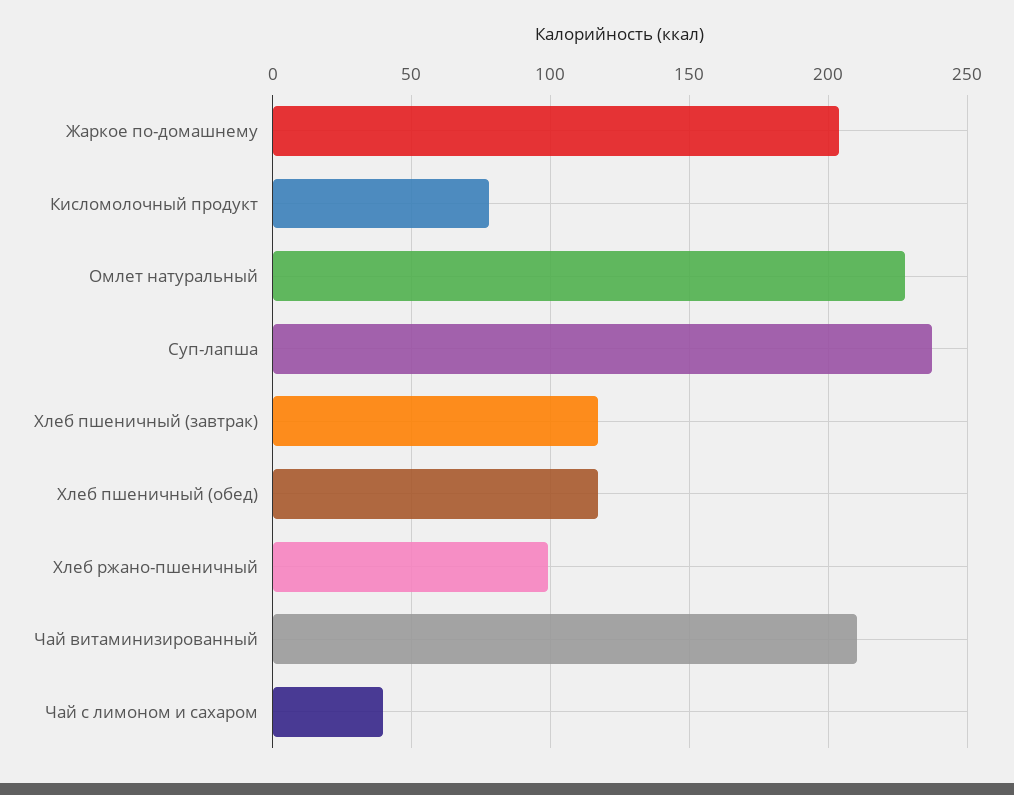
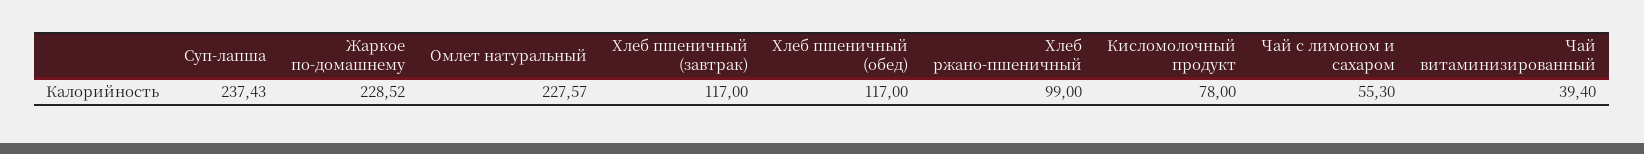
Жаркое по-домашнему: 205 -> 228.52
Чай витаминизированный: 210 -> 39.4
Чай с лимоном и сахаром: 40 -> 55.3

